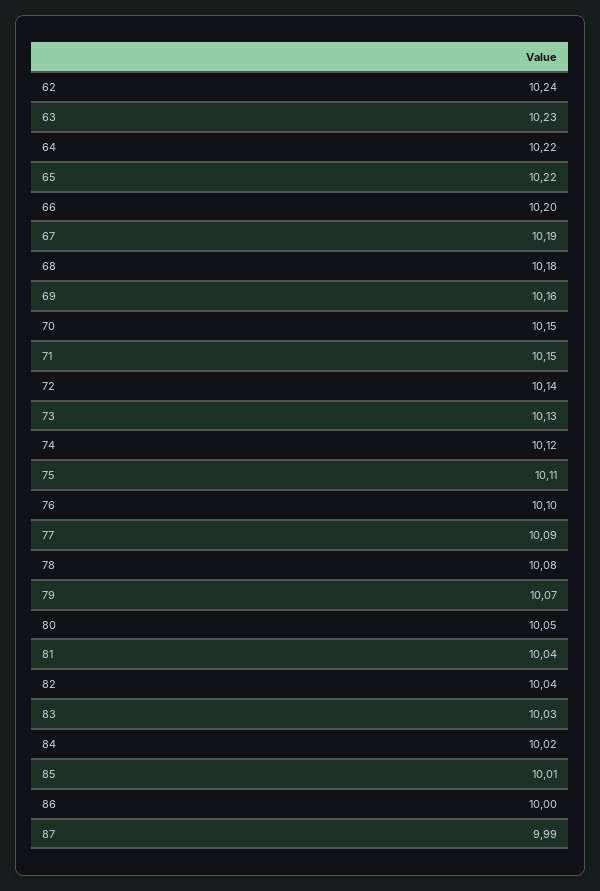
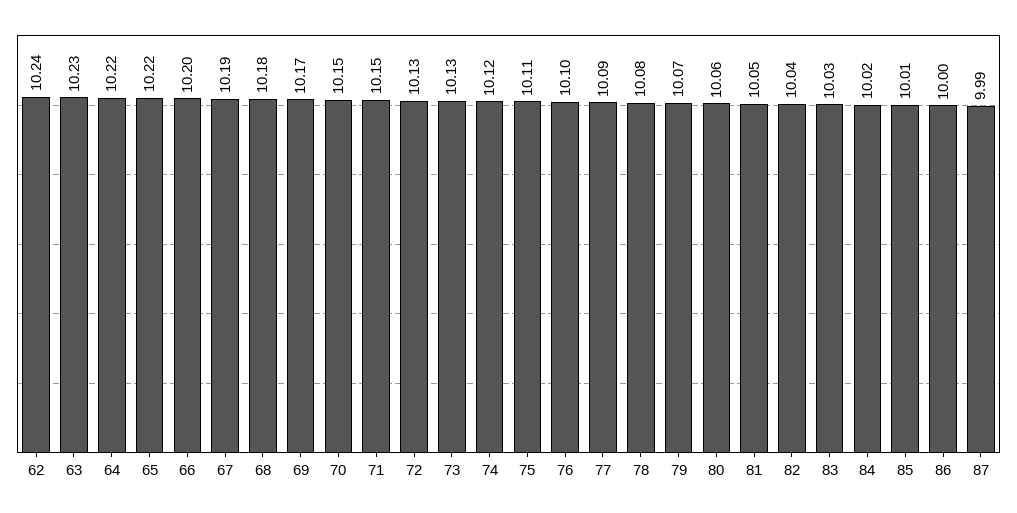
69: 10.16 -> 10.17
72: 10.14 -> 10.13
80: 10.05 -> 10.06
81: 10.04 -> 10.05

